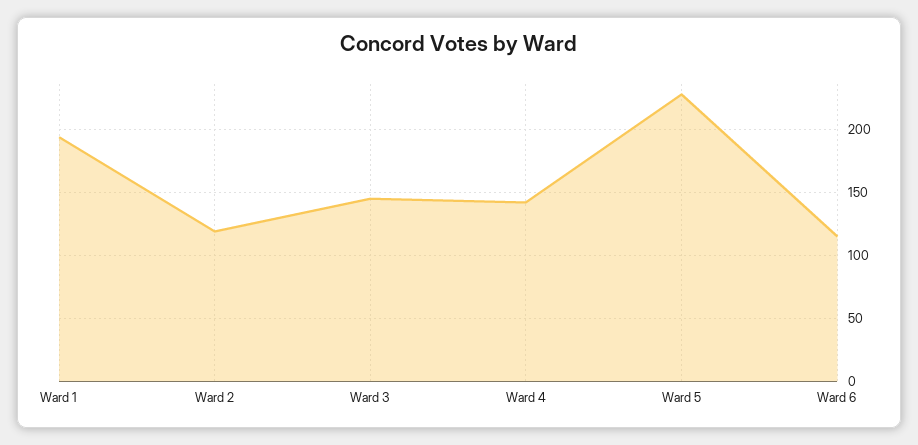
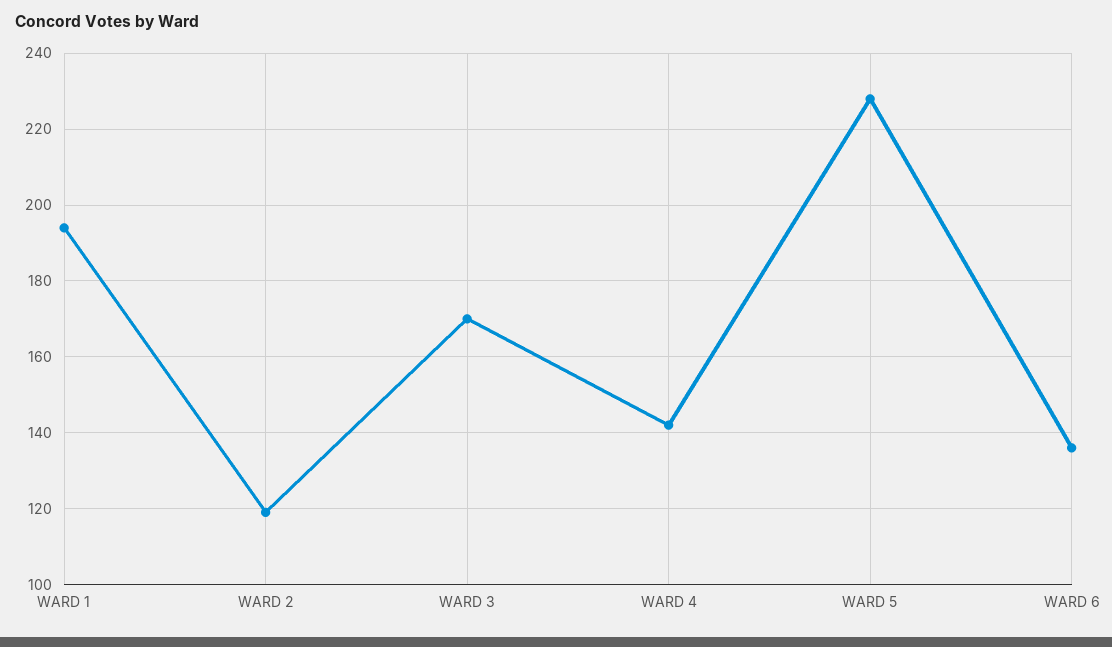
Ward 3: 145 -> 170
Ward 6: 115 -> 135

